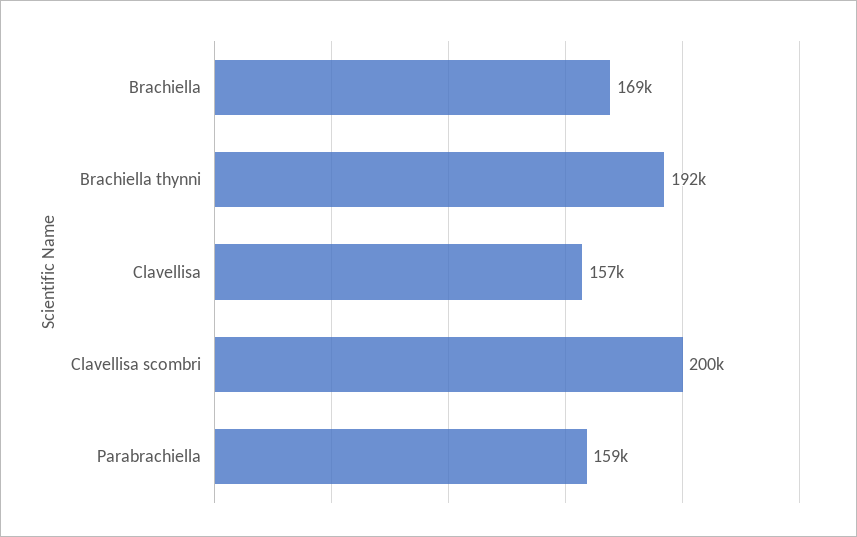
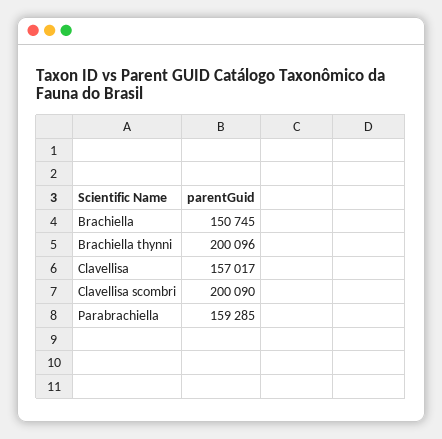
Brachiella: 169000 -> 150745
Brachiella thynni: 192000 -> 200096

